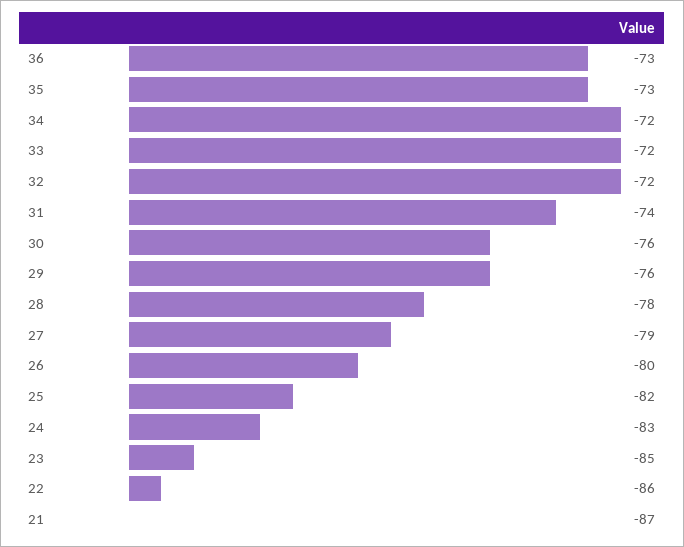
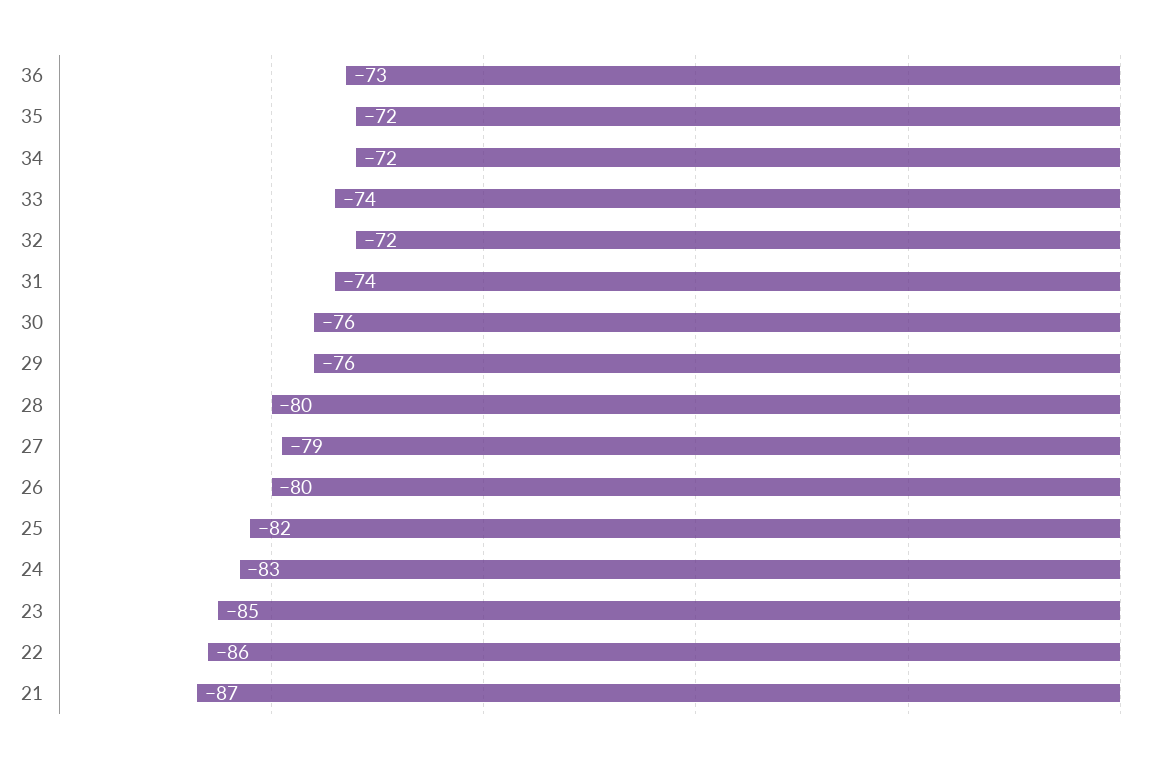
35: -73 -> -72
33: -72 -> -74
28: -78 -> -80

